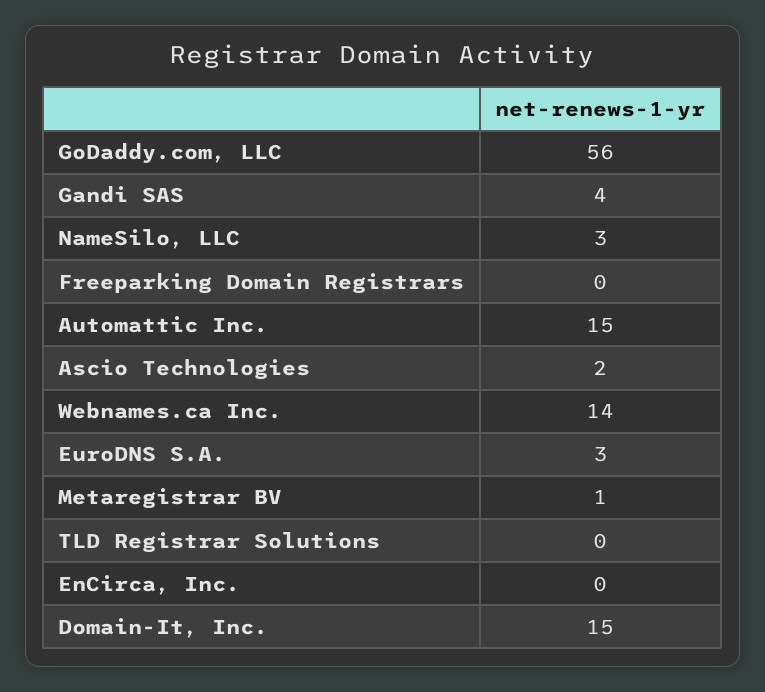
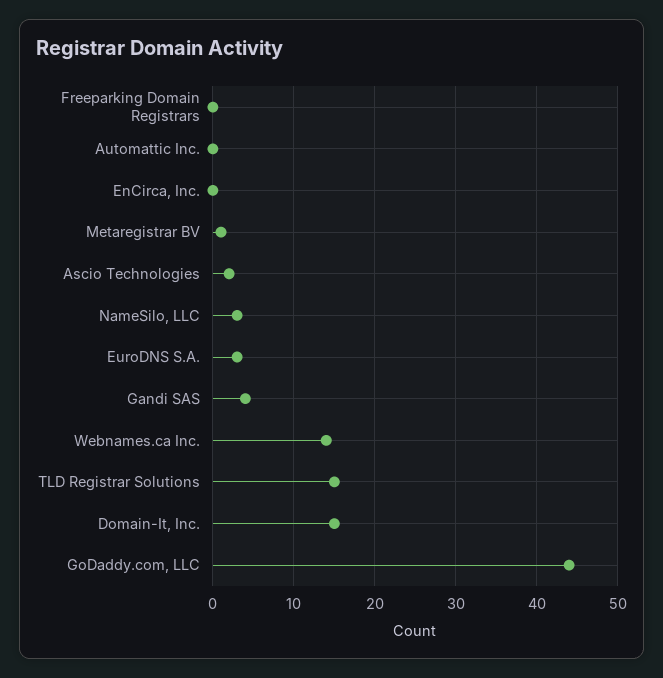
GoDaddy.com, LLC: 56 -> 44
Automattic Inc.: 15 -> 0
TLD Registrar Solutions: 0 -> 15

